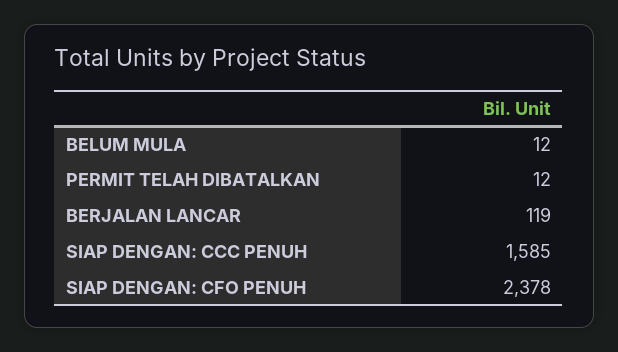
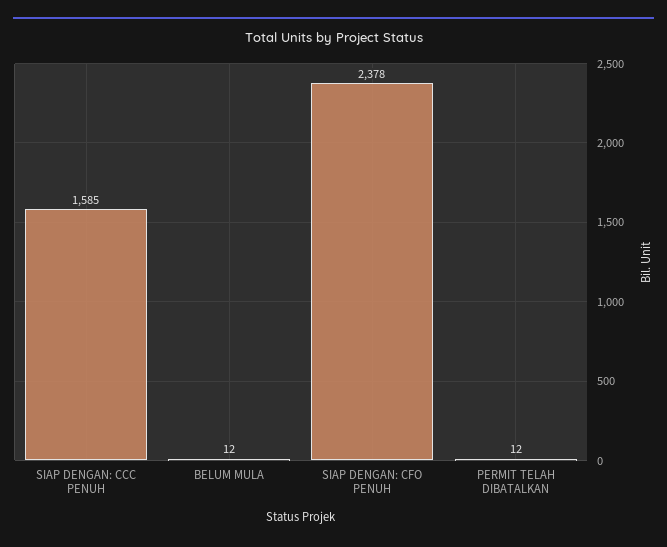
BERJALAN LANCAR: 119 -> none

